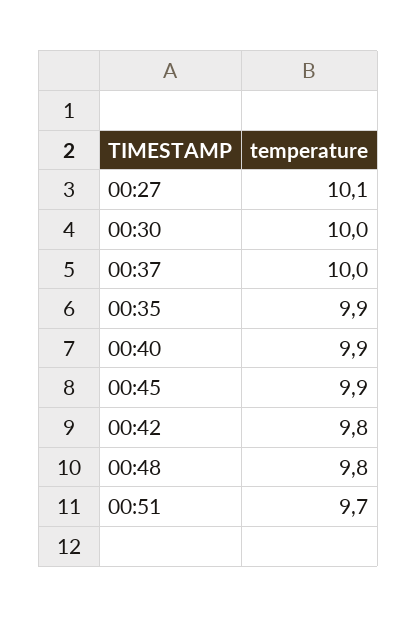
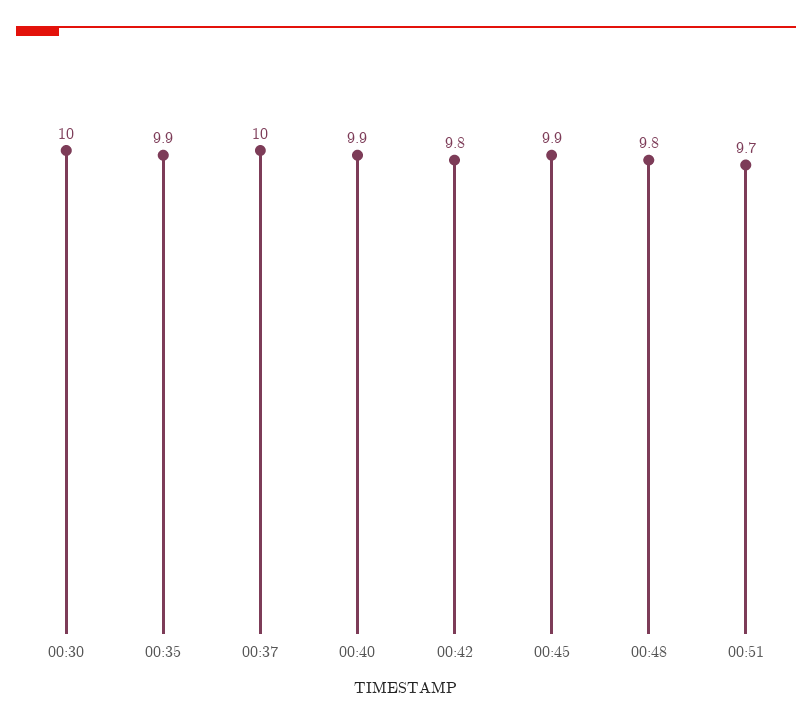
00:27: 10.1 -> none

